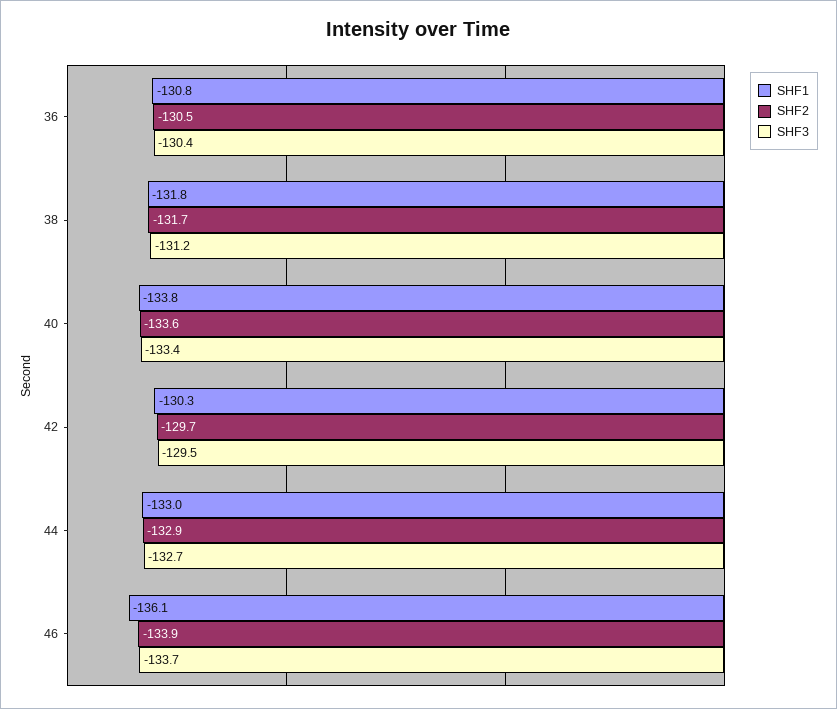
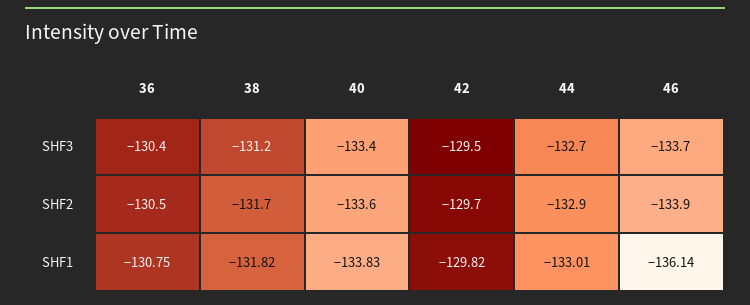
SHF1, 42: -130.3 -> -129.82

